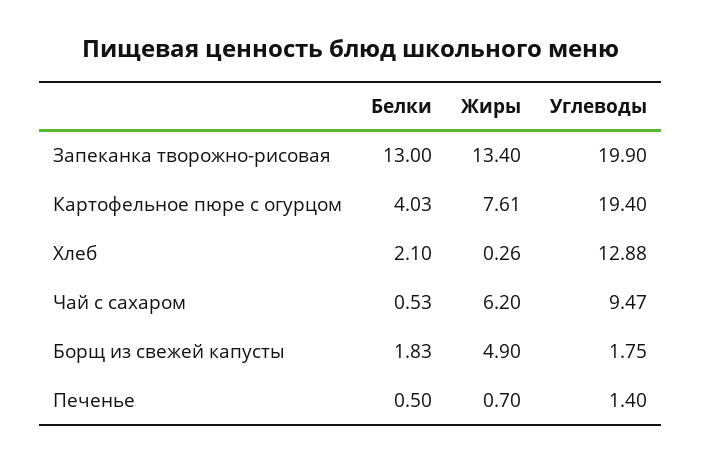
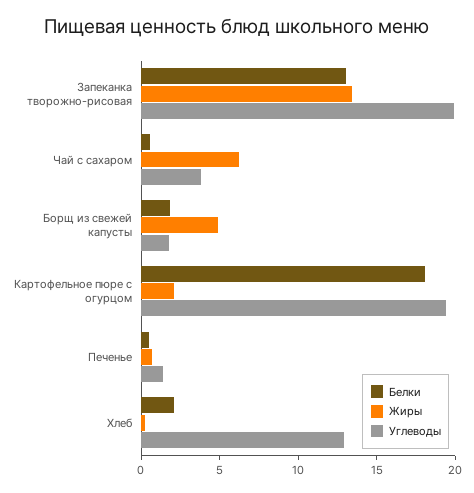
Белки, Картофельное пюре с огурцом: 4.03 -> 18
Жиры, Картофельное пюре с огурцом: 7.61 -> 2
Углеводы, Чай с сахаром: 9.47 -> 4

